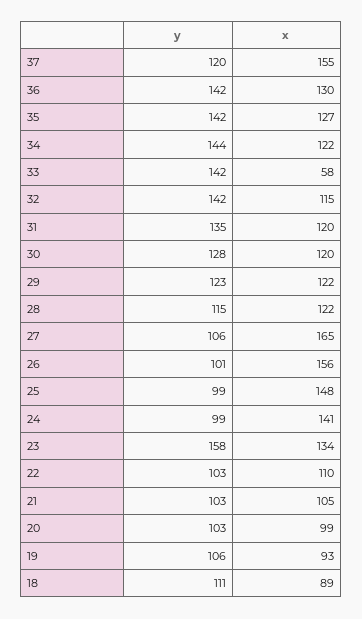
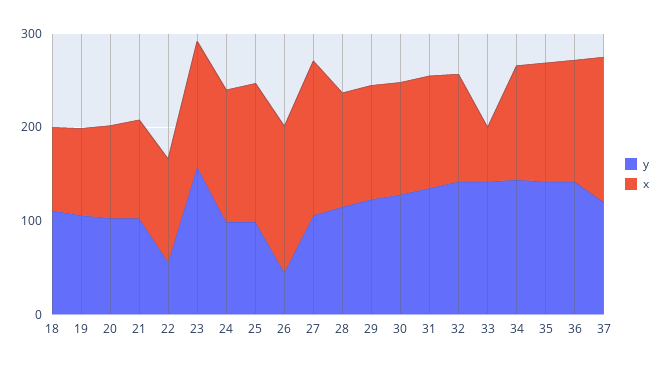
y, 26: 101 -> 40
y, 22: 103 -> 60

